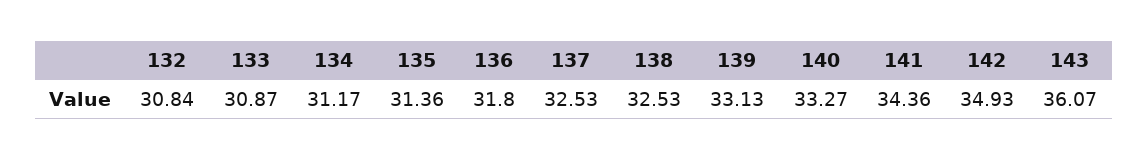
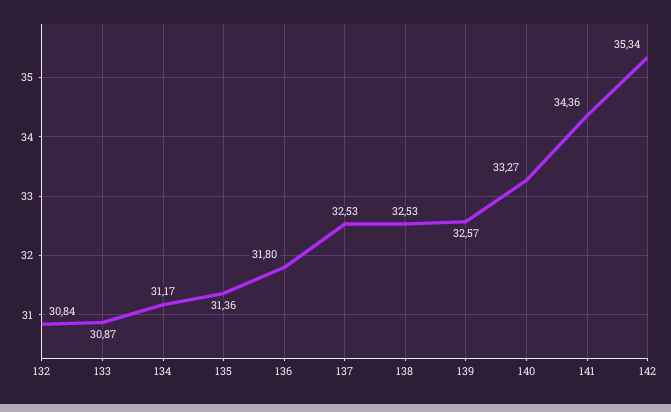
139: 33.13 -> 32.57
142: 34.93 -> 35.34
143: 36.07 -> none

